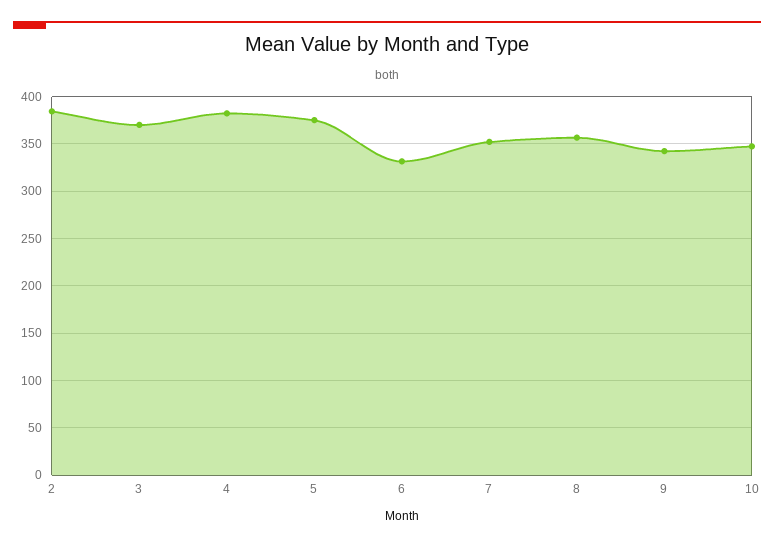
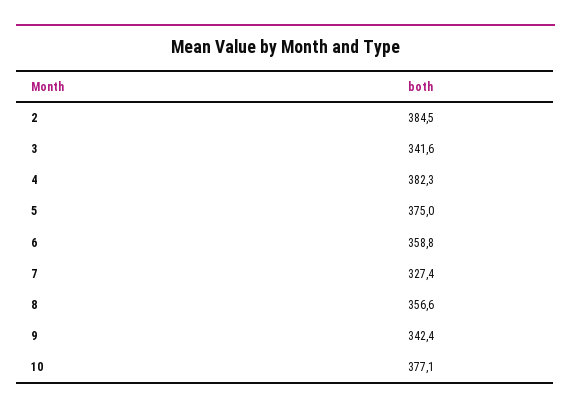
3: 370 -> 341.6
6: 330 -> 358.8
7: 350 -> 327.4
10: 350 -> 377.1

